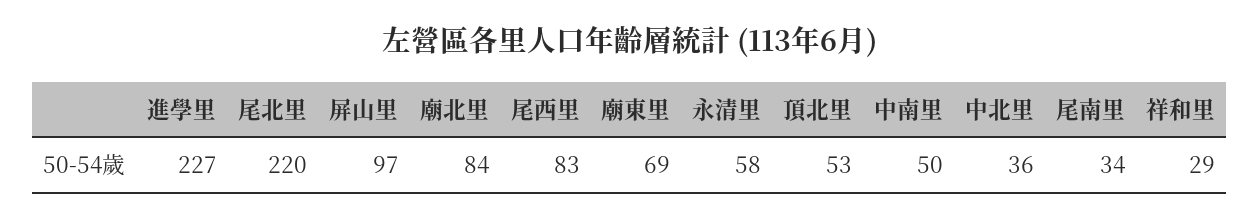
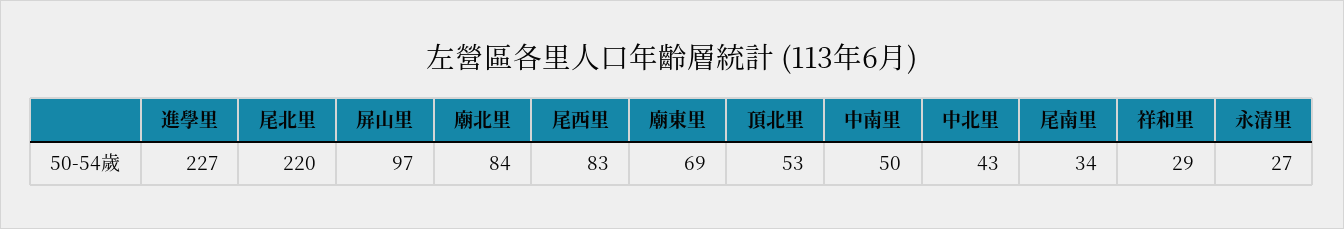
永清里: 58 -> 27
中北里: 36 -> 43

